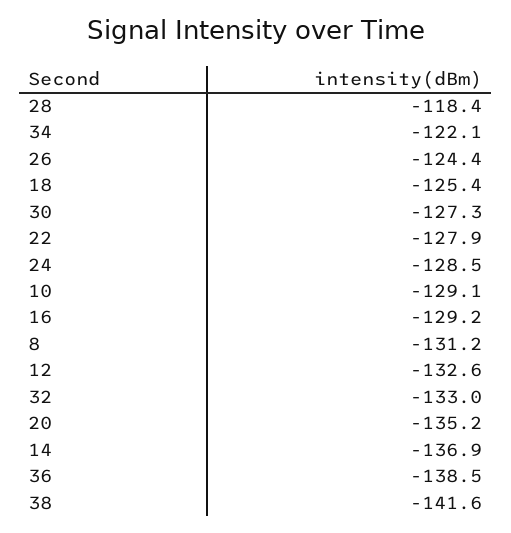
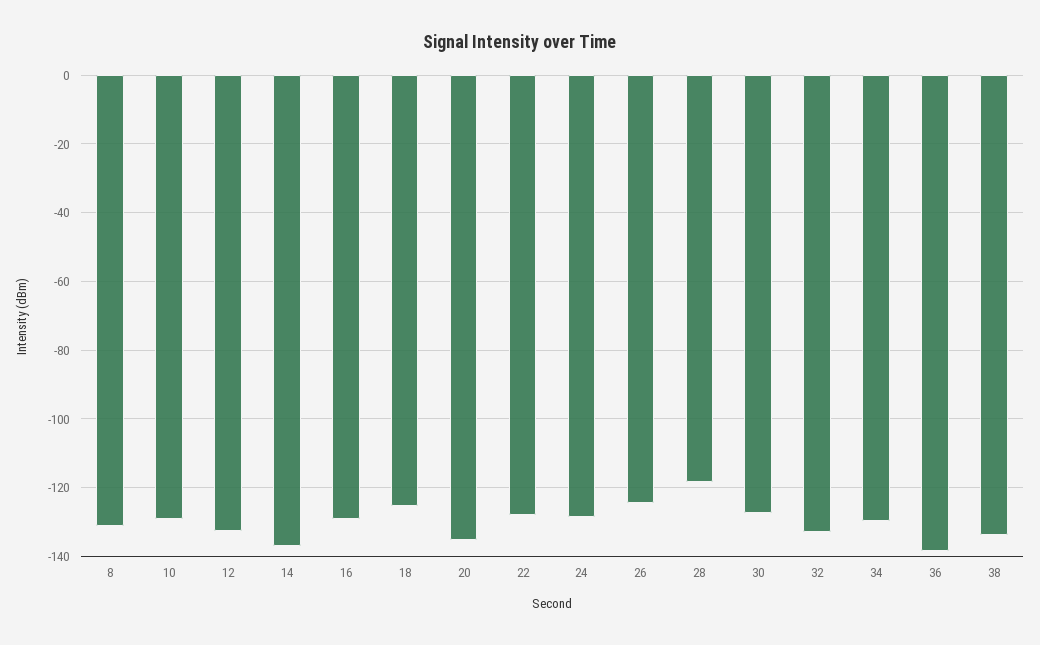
34: -122.1 -> -130
38: -141.6 -> -134

